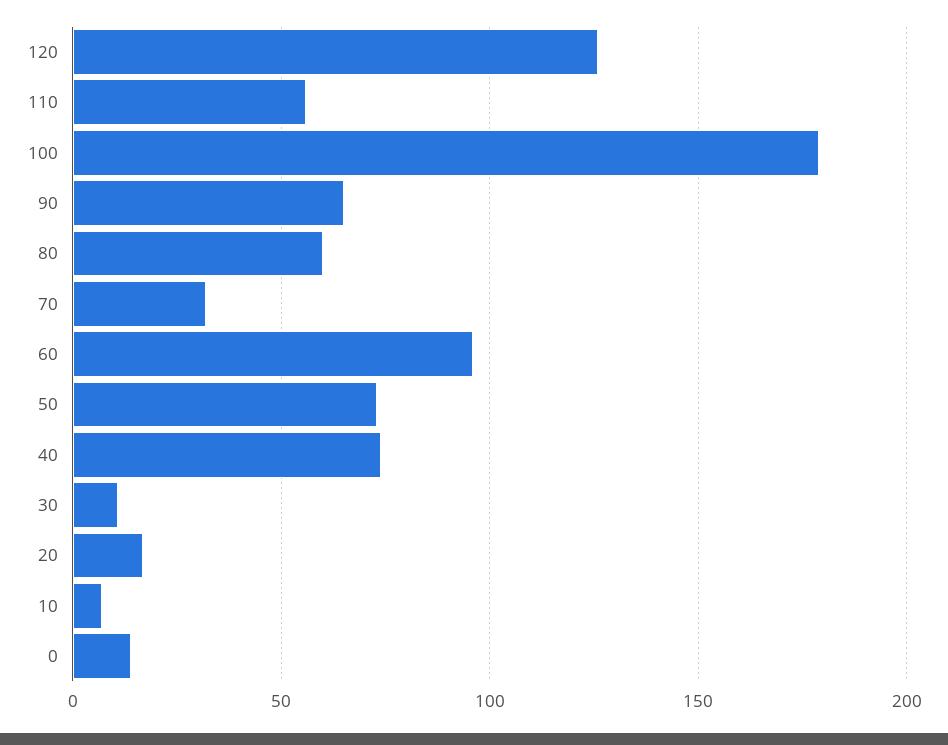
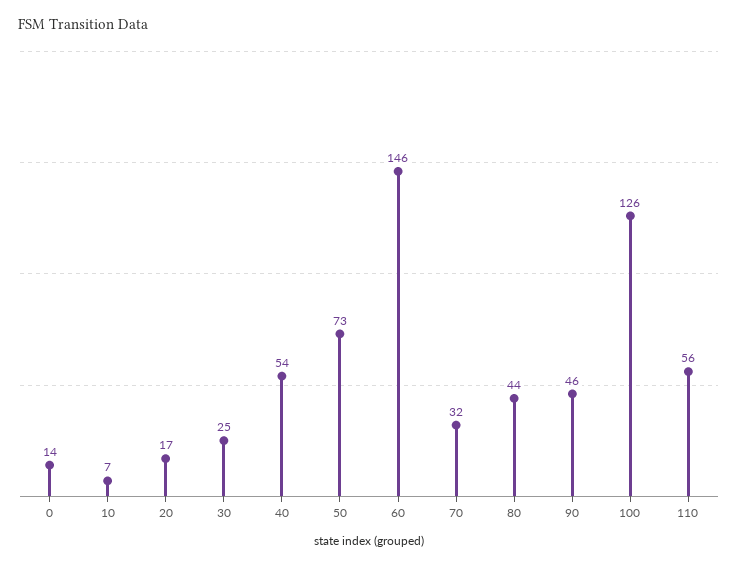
120: 125 -> none
100: 180 -> 126
90: 65 -> 46
80: 60 -> 44
60: 95 -> 146
40: 75 -> 54
30: 10 -> 25

